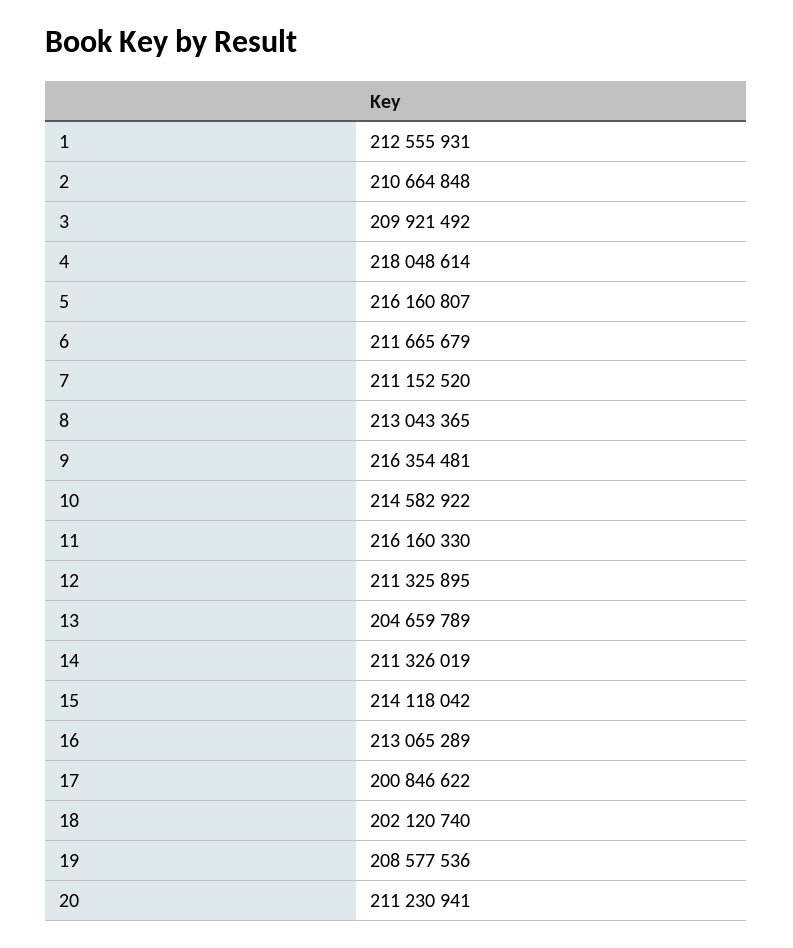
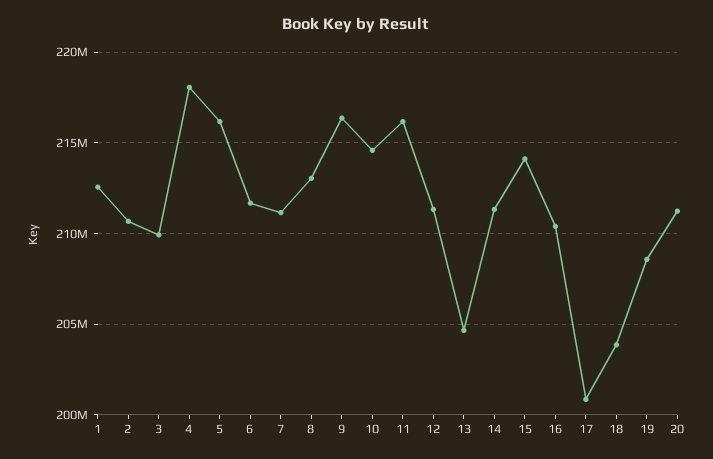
16: 213065289 -> 210500000
18: 202120740 -> 204000000

